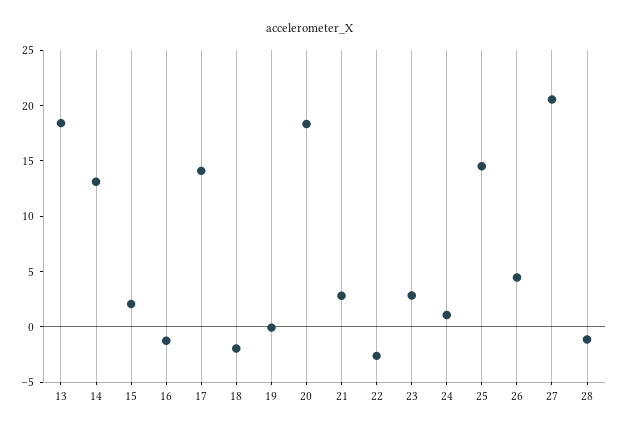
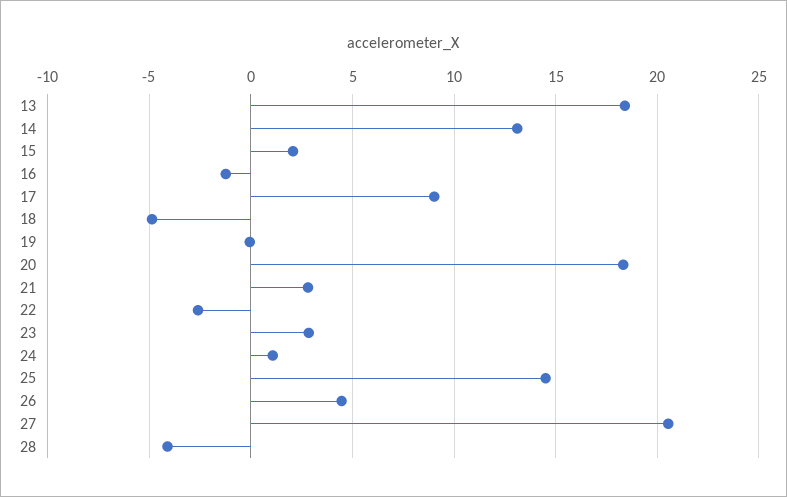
17: 14 -> 9
18: -2 -> -5
28: -1 -> -4

